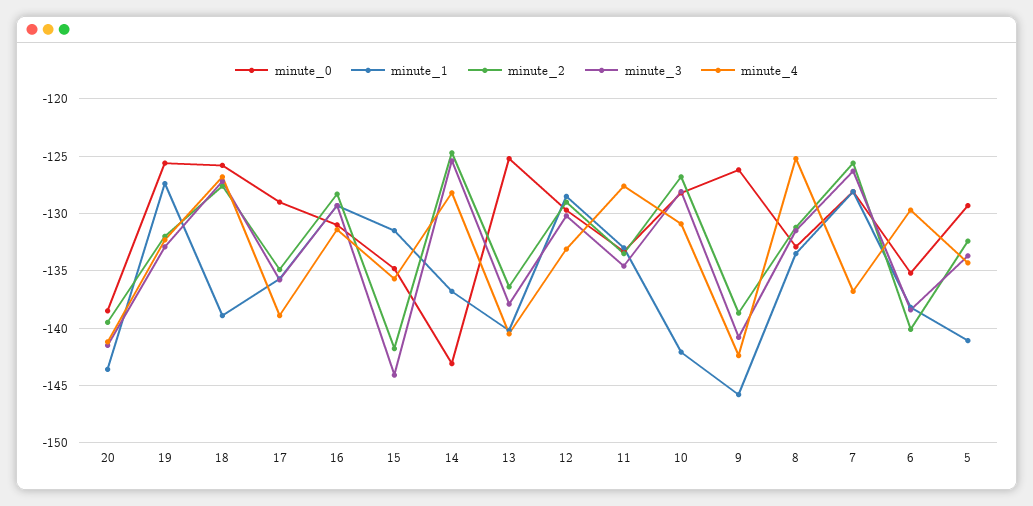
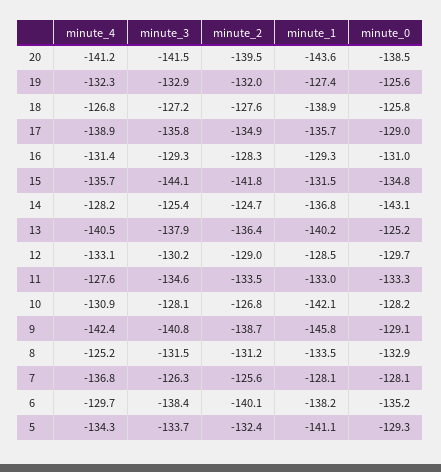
minute_0, 9: -126 -> -129.1

